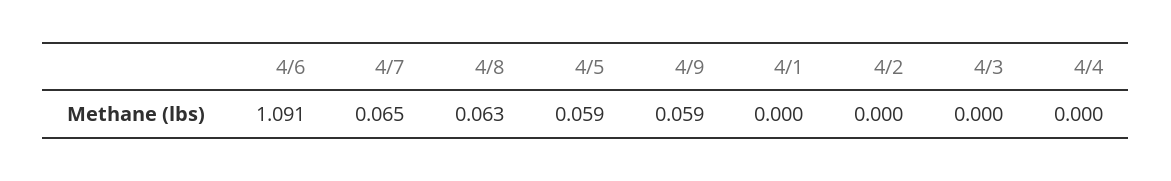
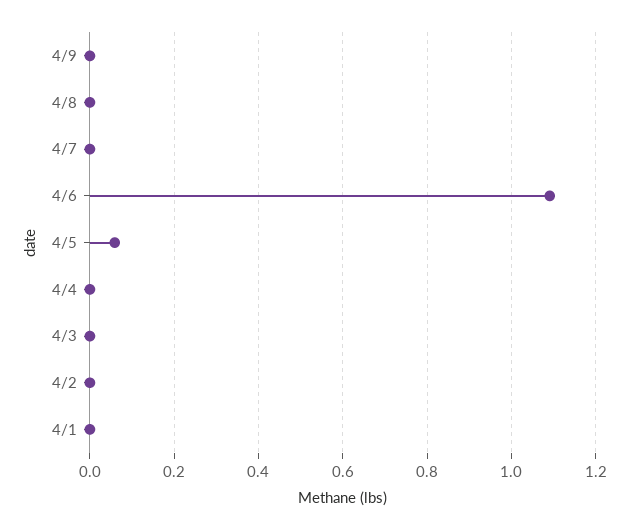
4/7: 0.065 -> 0
4/8: 0.063 -> 0
4/9: 0.059 -> 0

